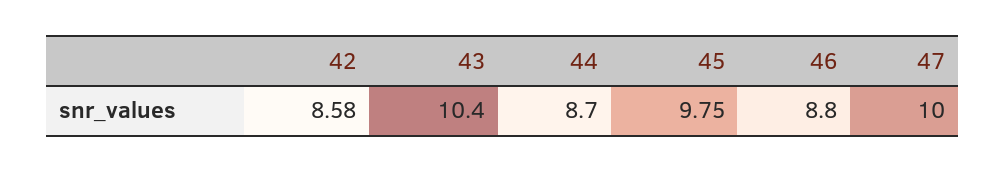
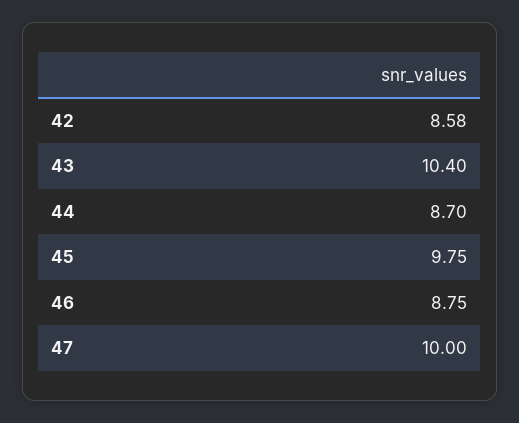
46: 8.8 -> 8.75

